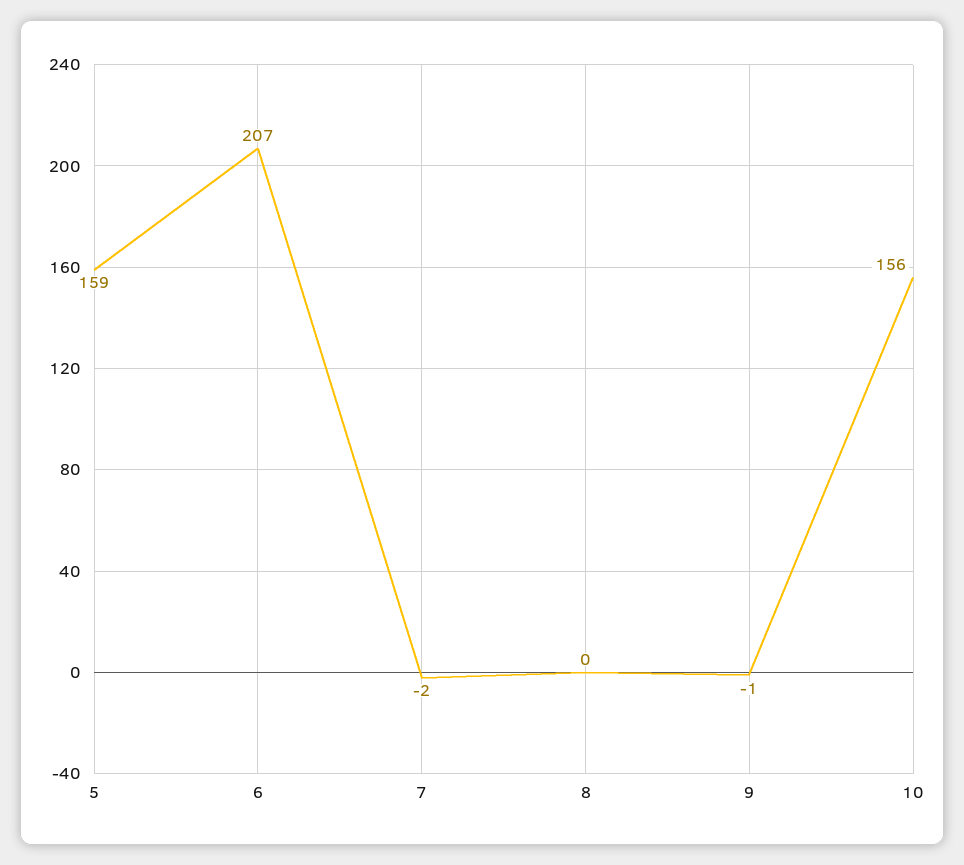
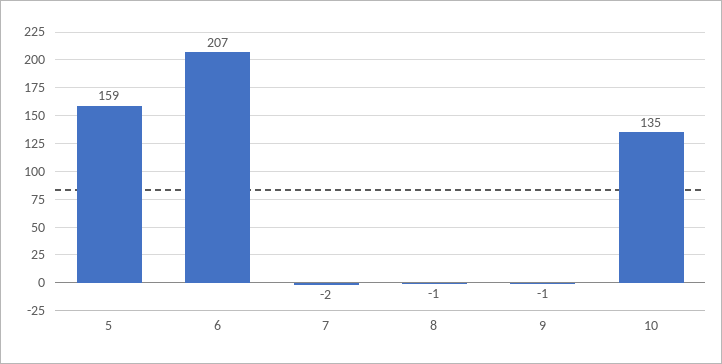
8: 0 -> -1
10: 156 -> 135

